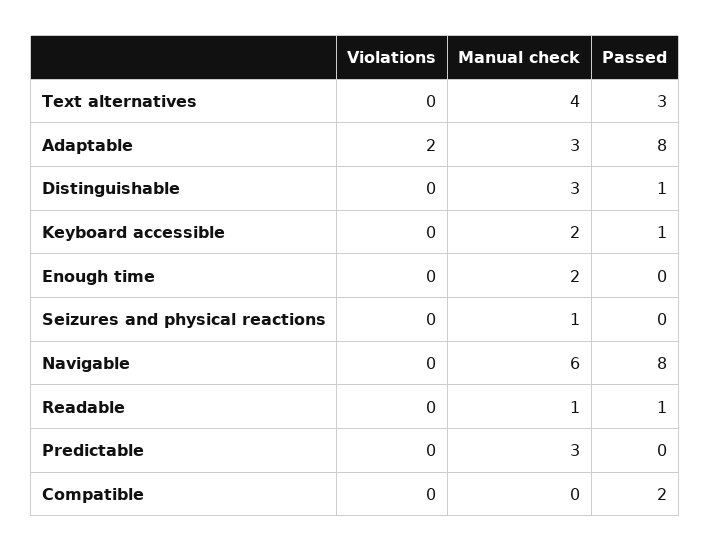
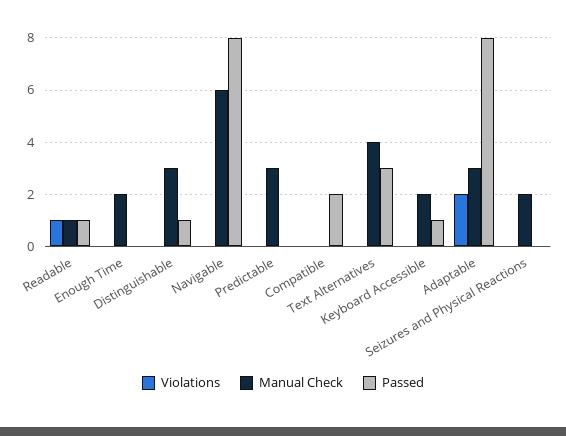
Manual check, Seizures and physical reactions: 1 -> 2
Violations, Readable: 0 -> 1

